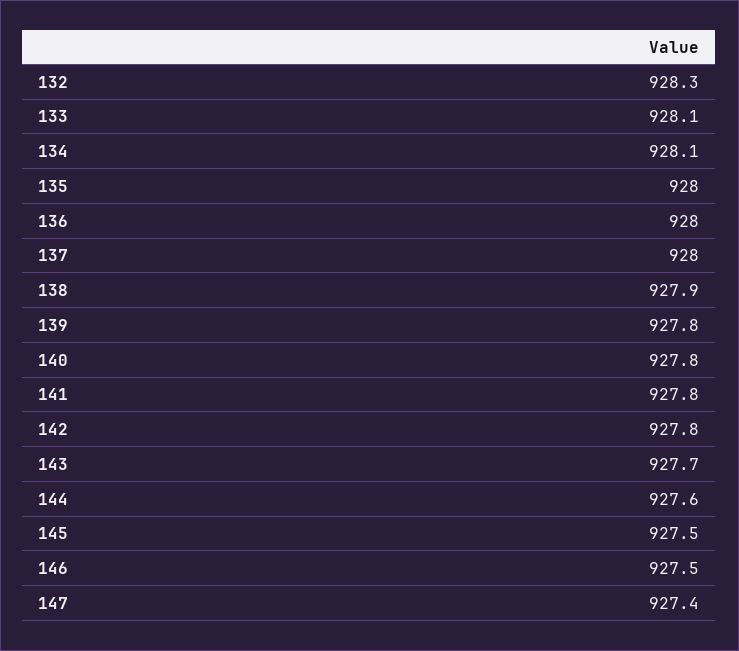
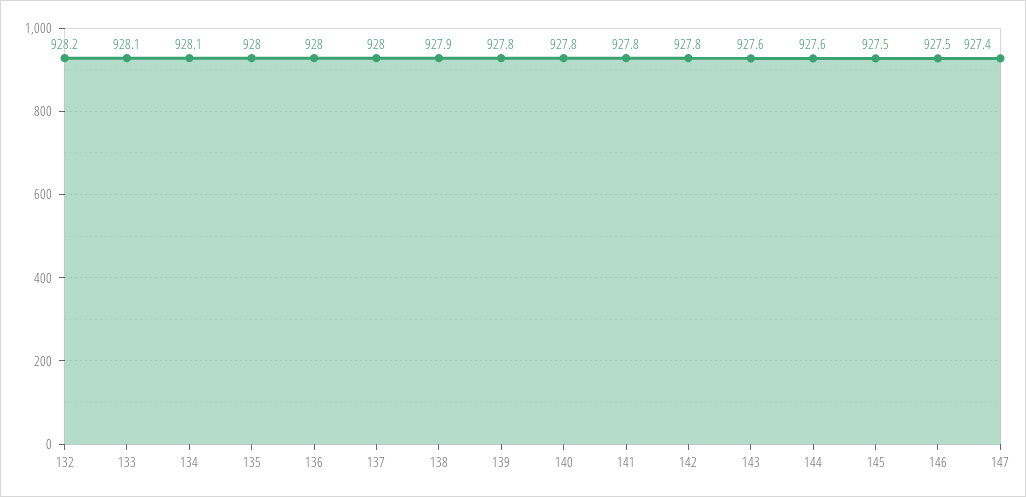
132: 928.3 -> 928.2
143: 927.7 -> 927.6

